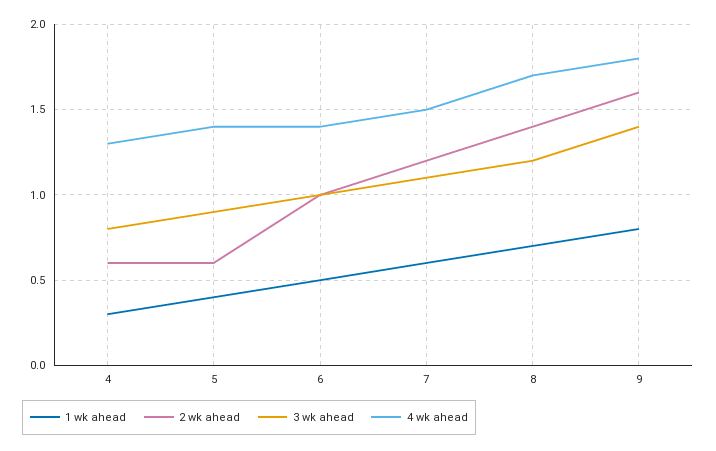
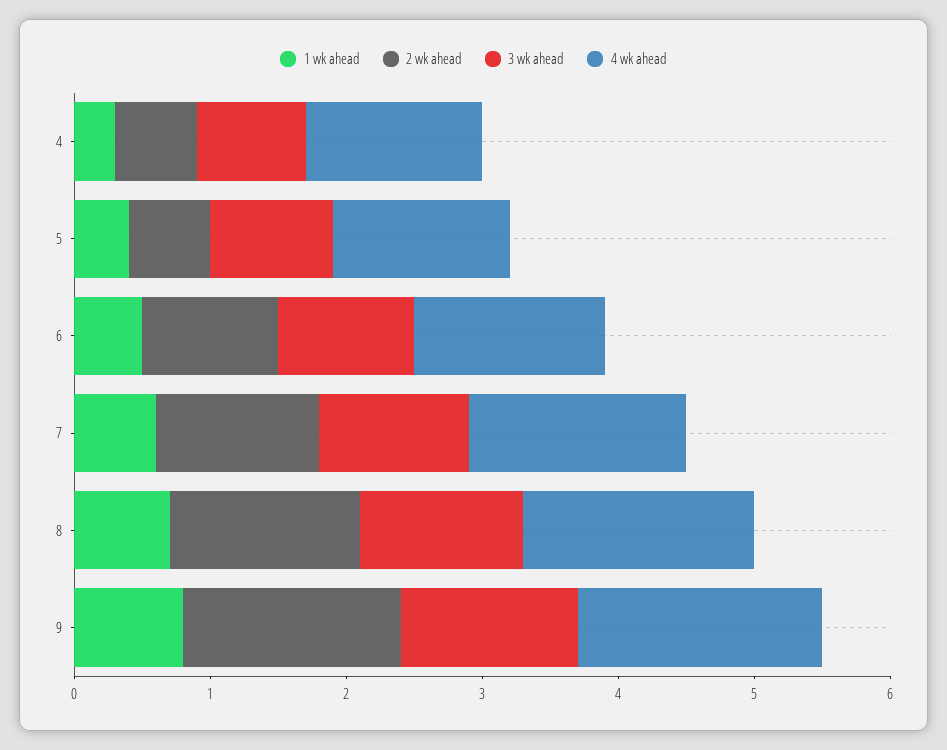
4 wk ahead, 5: 1.4 -> 1.3
4 wk ahead, 7: 1.5 -> 1.6
3 wk ahead, 9: 1.4 -> 1.3

